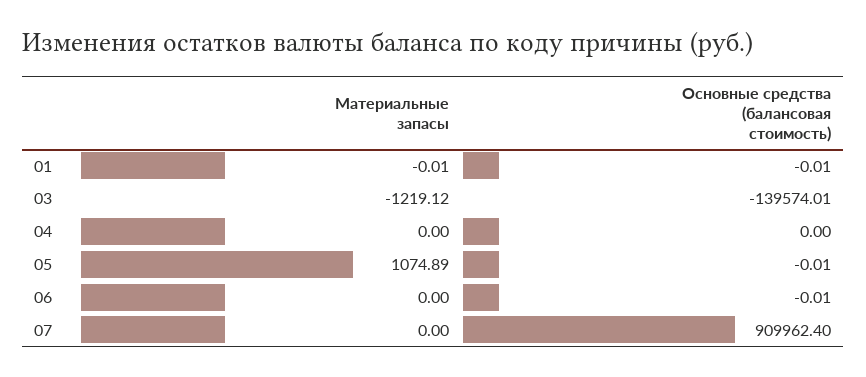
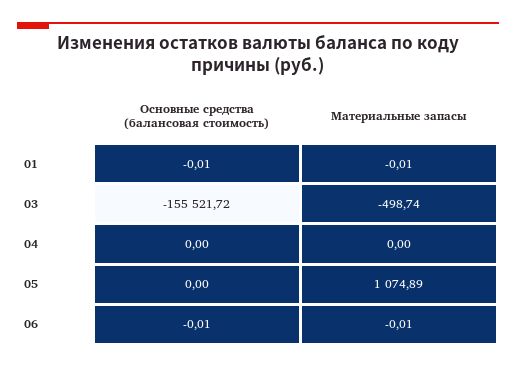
Материальные запасы, 03: -1219.12 -> -498.74
Основные средства (балансовая стоимость), 03: -139574.01 -> -155521.72
Основные средства (балансовая стоимость), 05: -0.01 -> 0
Материальные запасы, 06: 0 -> -0.01
Материальные запасы, 07: 0 -> none
Основные средства (балансовая стоимость), 07: 909962.4 -> none

